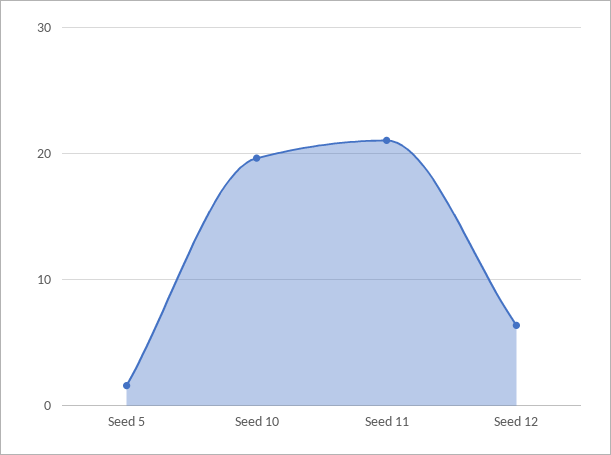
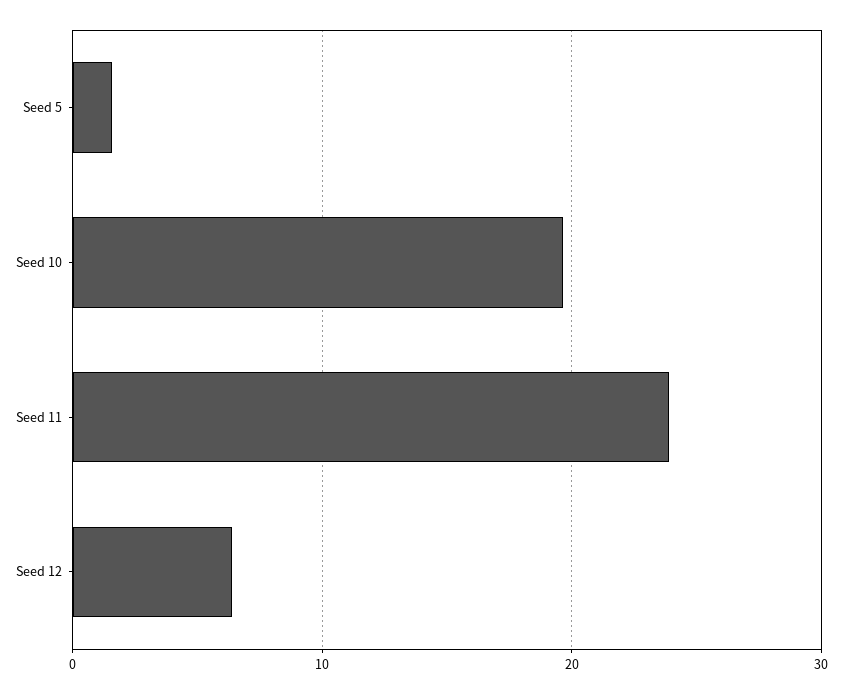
Seed 11: 21 -> 24

